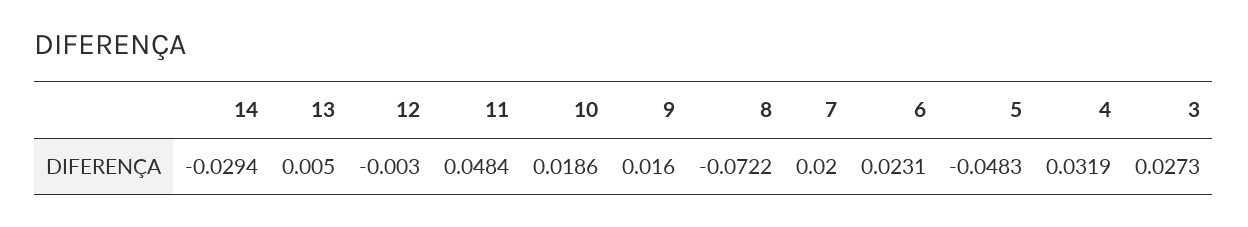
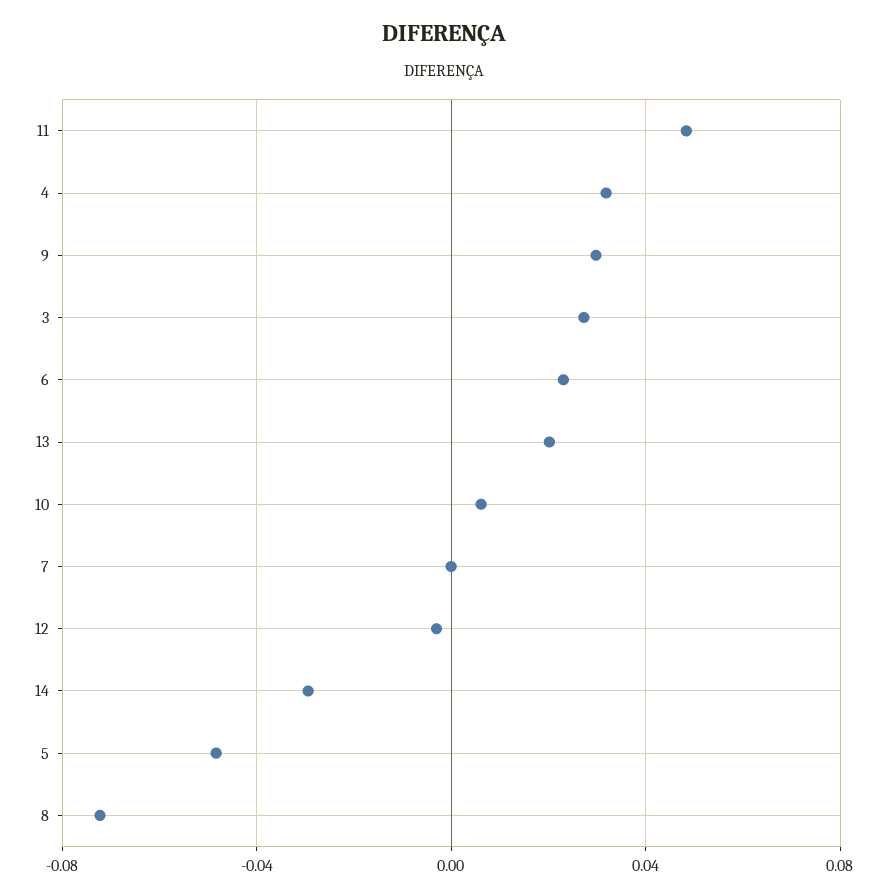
13: 0.005 -> 0.02
10: 0.0186 -> 0.005
9: 0.016 -> 0.03
7: 0.02 -> 0

